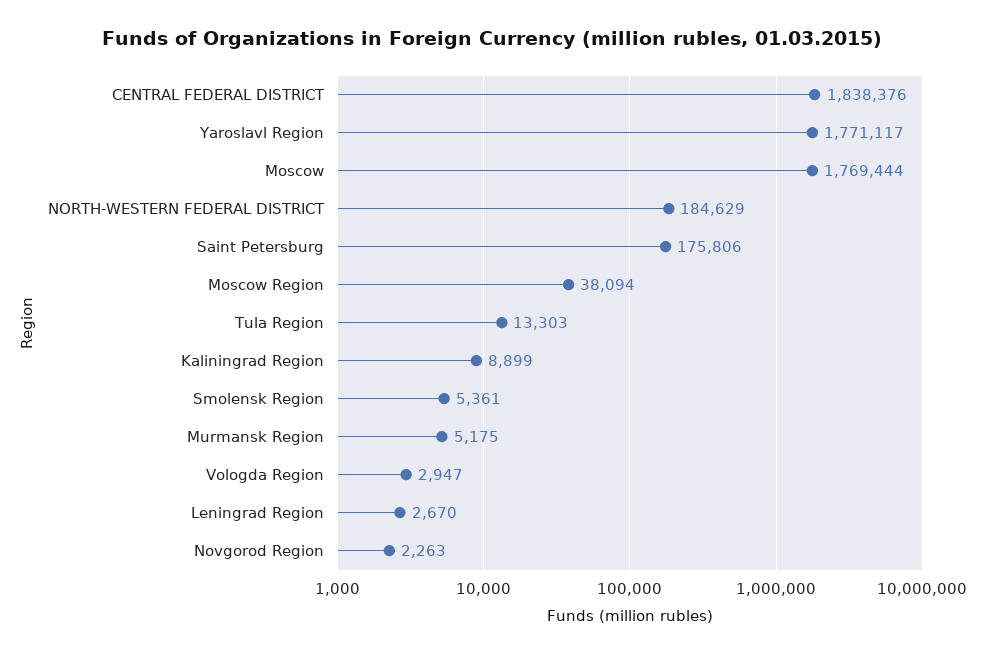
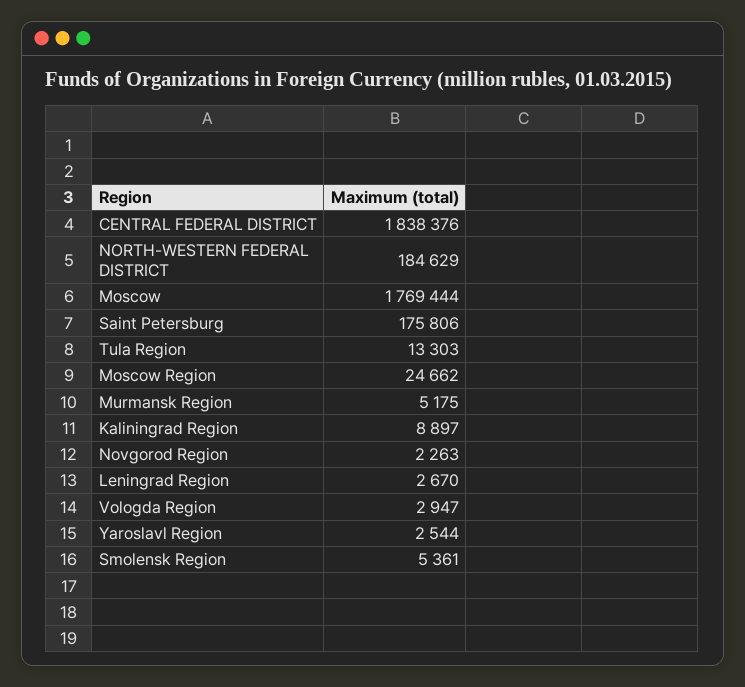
Yaroslavl Region: 1771117 -> 2544
Moscow Region: 38094 -> 24662
Kaliningrad Region: 8899 -> 8897

